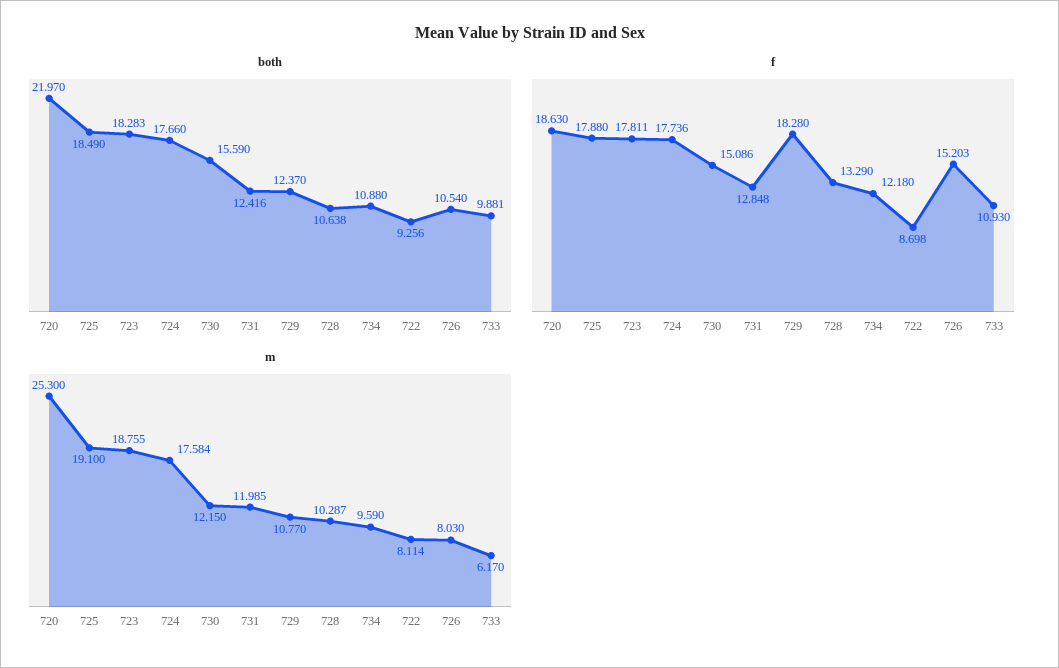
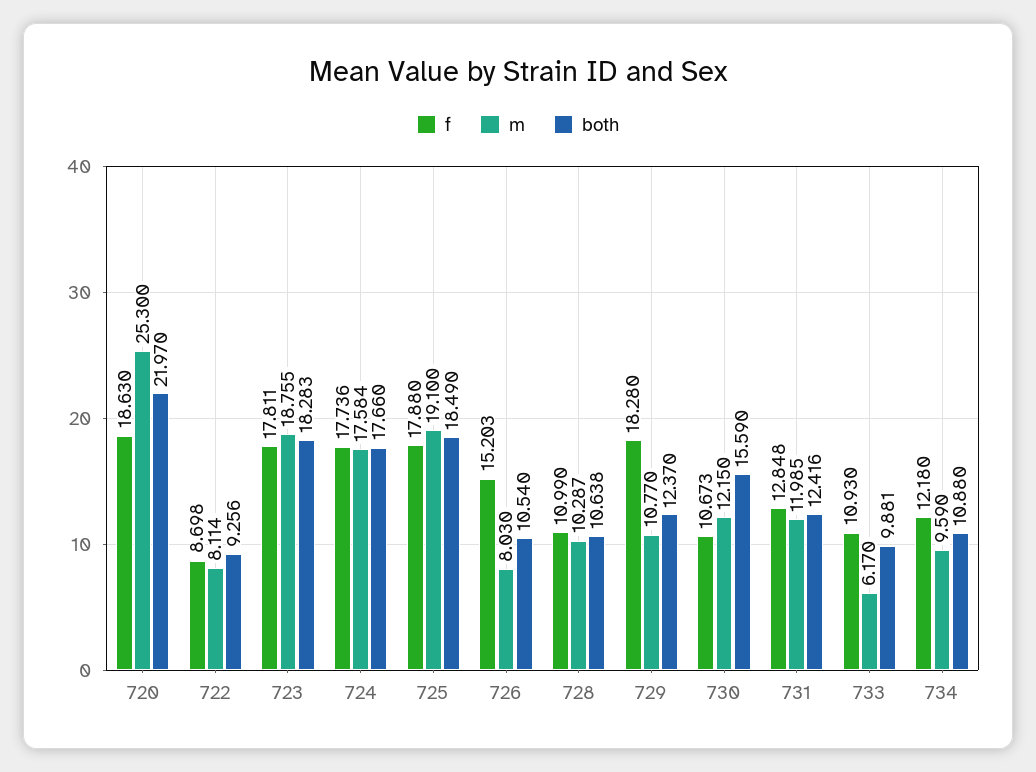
f, 730: 15.086 -> 10.673
f, 728: 13.29 -> 10.99

